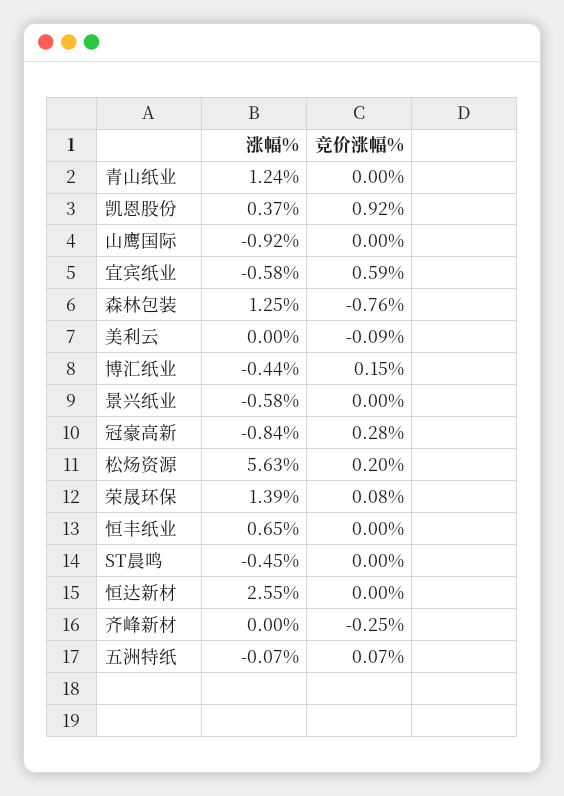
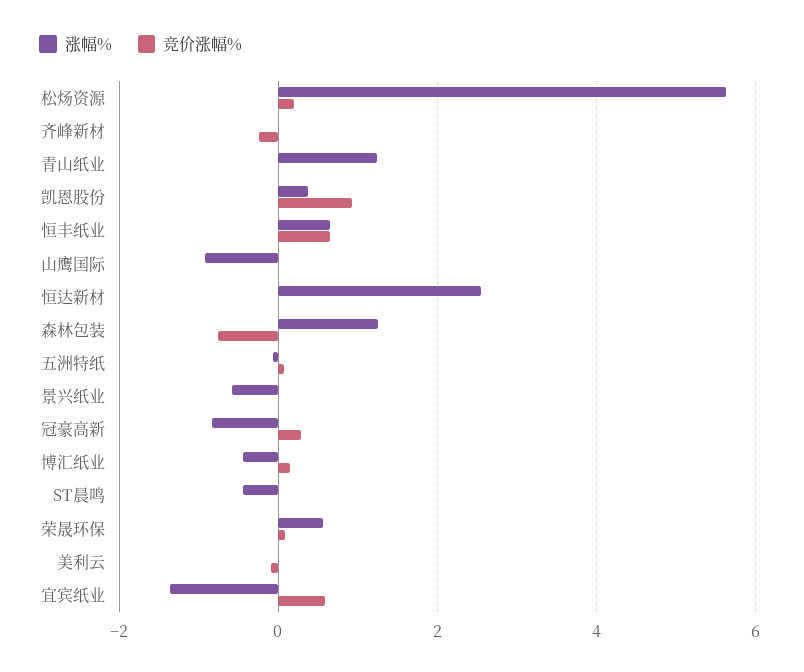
涨幅%, 宜宾纸业: -0.58 -> -1.4
涨幅%, 荣晟环保: 1.39 -> 0.6
竞价涨幅%, 恒丰纸业: 0 -> 0.6

